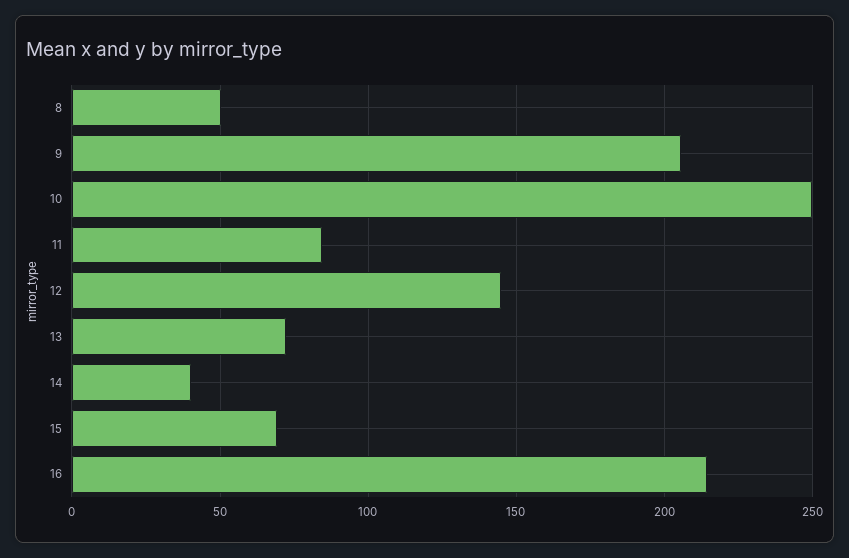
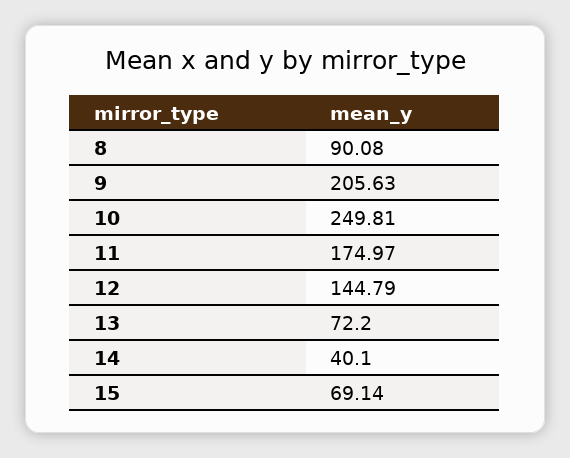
8: 50 -> 90.08
11: 85 -> 174.97
16: 215 -> none

